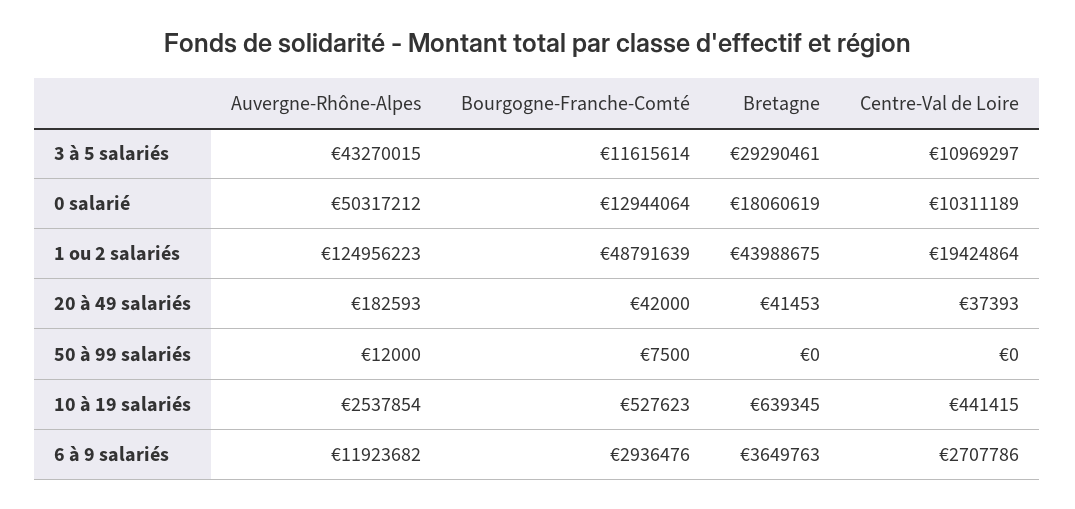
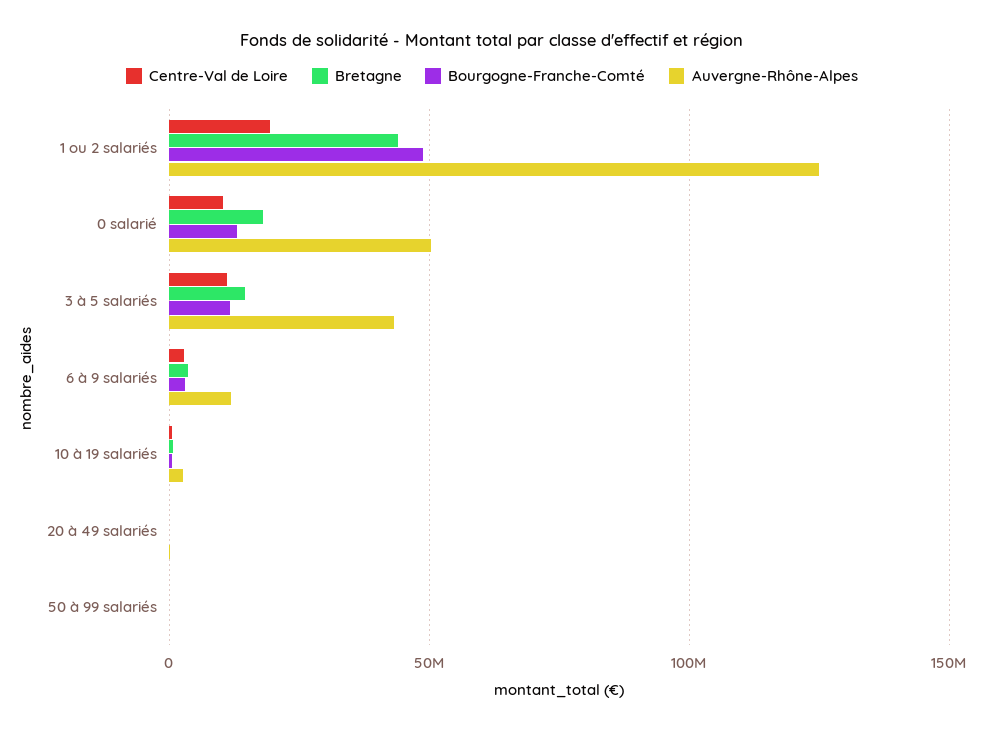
Bretagne, 3 à 5 salariés: 29290461 -> 15000000

